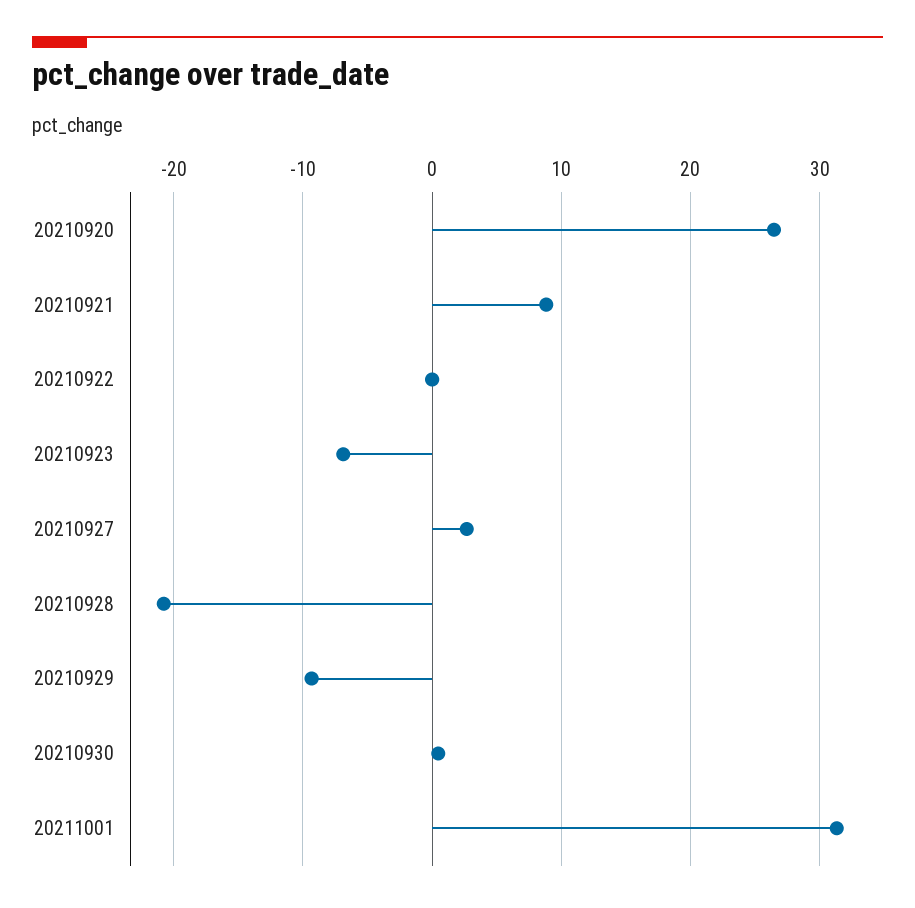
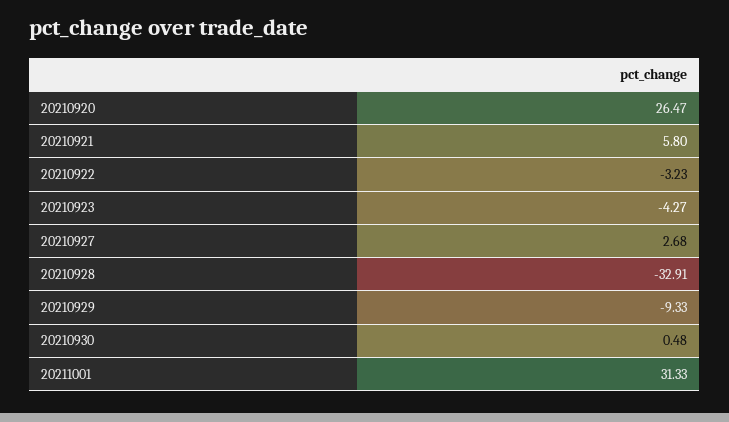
20210921: 9 -> 5.8
20210922: 0 -> -3.23
20210923: -7 -> -4.27
20210928: -21 -> -32.91

